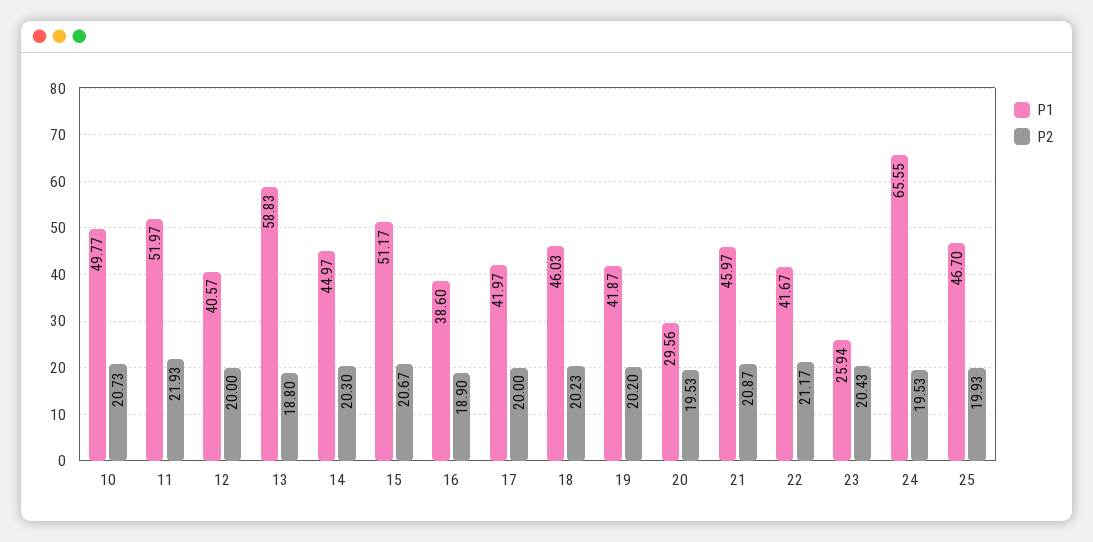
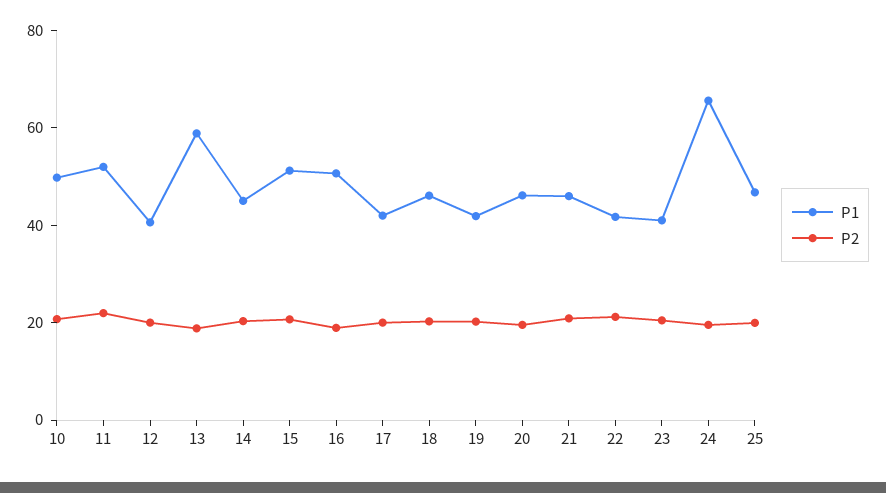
P1, 16: 38.6 -> 50
P1, 20: 29.56 -> 45
P1, 23: 25.94 -> 40

